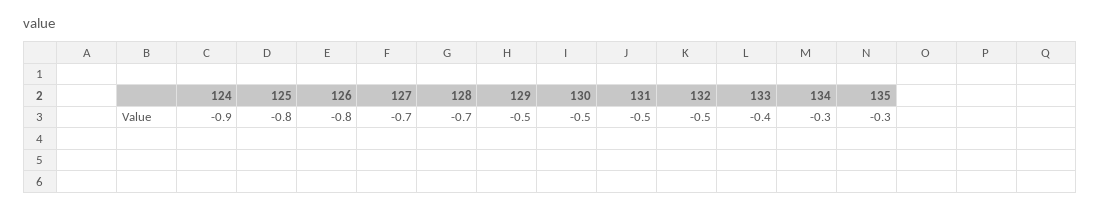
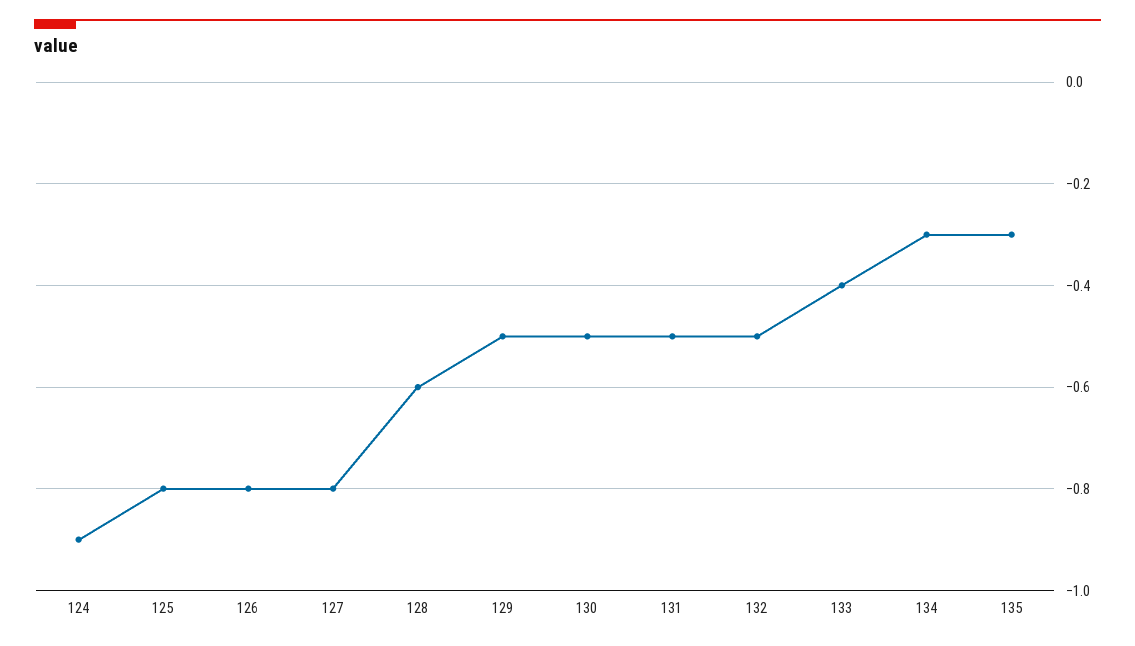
127: -0.7 -> -0.8
128: -0.7 -> -0.6

